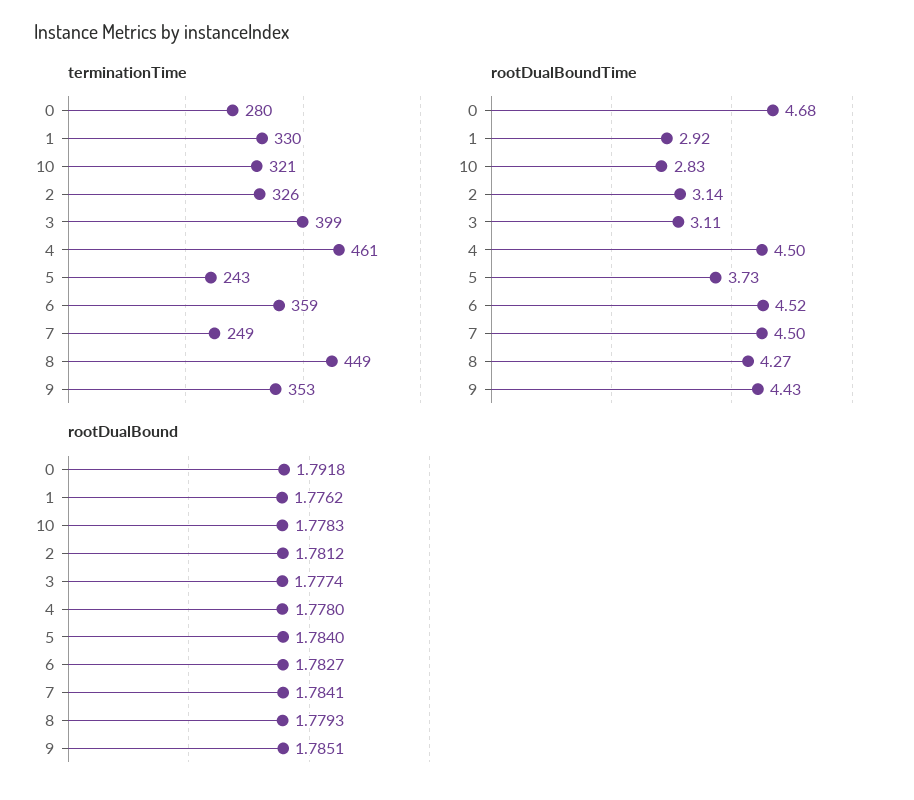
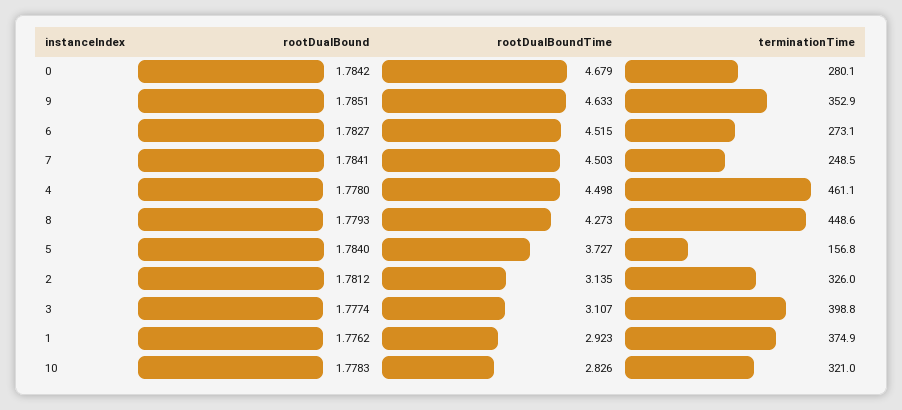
terminationTime, 1: 330 -> 374.9
terminationTime, 5: 243 -> 156.8
terminationTime, 6: 359 -> 273.1
rootDualBoundTime, 9: 4.43 -> 4.633
rootDualBound, 0: 1.7918 -> 1.7842

